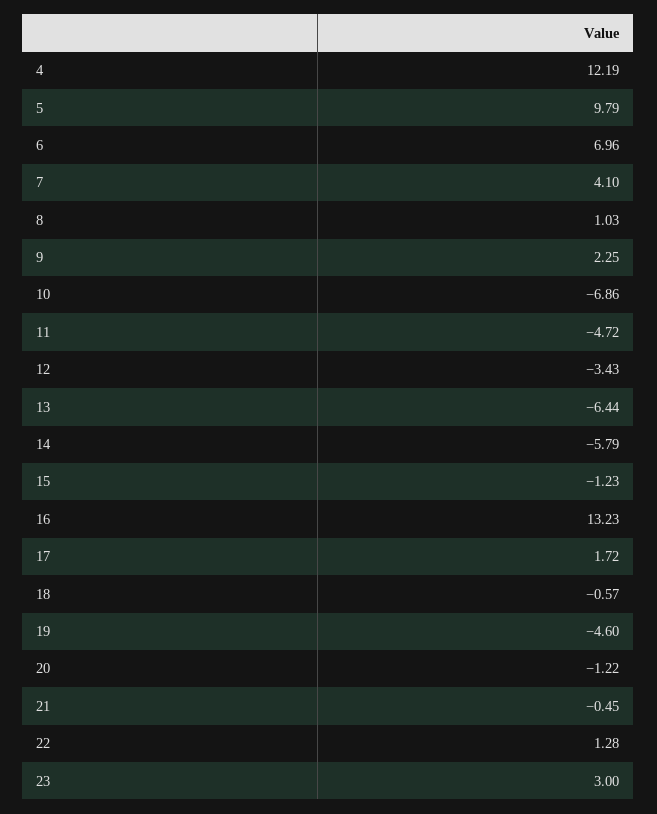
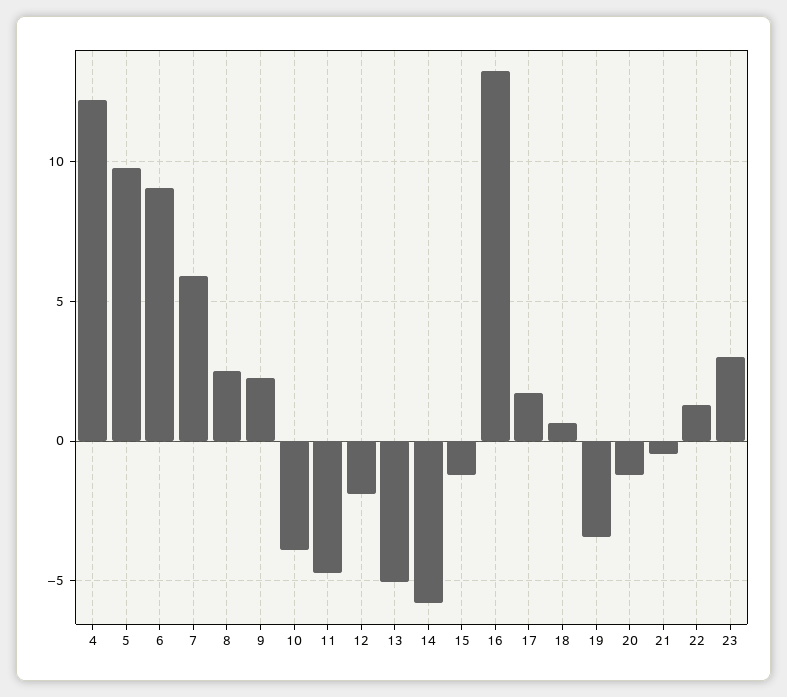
6: 6.96 -> 9
7: 4.1 -> 6
8: 1.03 -> 2.5
10: -6.86 -> -4
12: -3.43 -> -2
13: -6.44 -> -5
18: -0.57 -> 0.5
19: -4.6 -> -3.5

